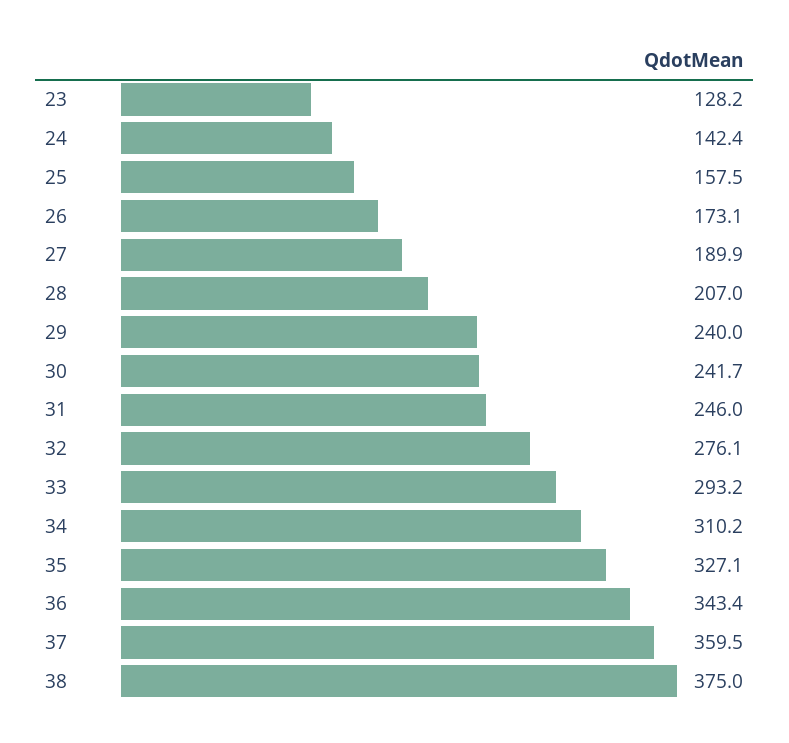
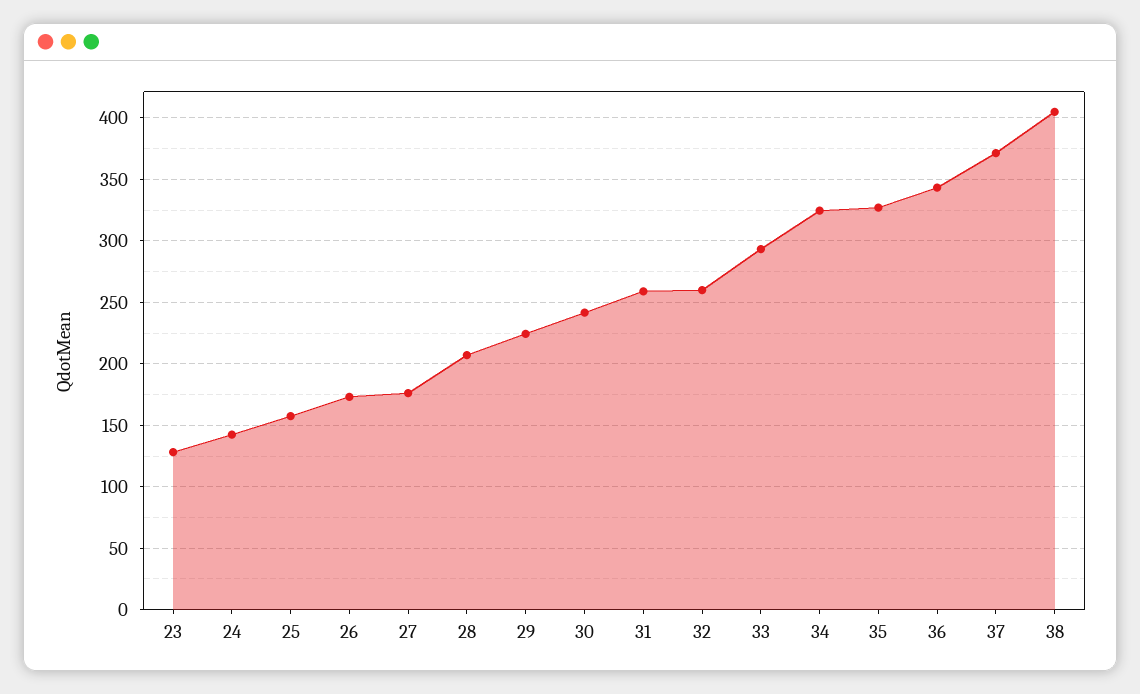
27: 189.9 -> 175
29: 240 -> 225
31: 246 -> 260
32: 276.1 -> 260
34: 310.2 -> 325
37: 359.5 -> 370
38: 375 -> 405

